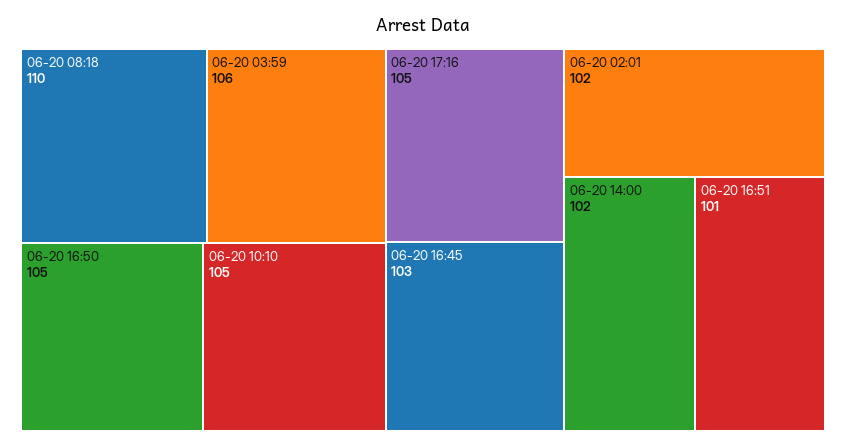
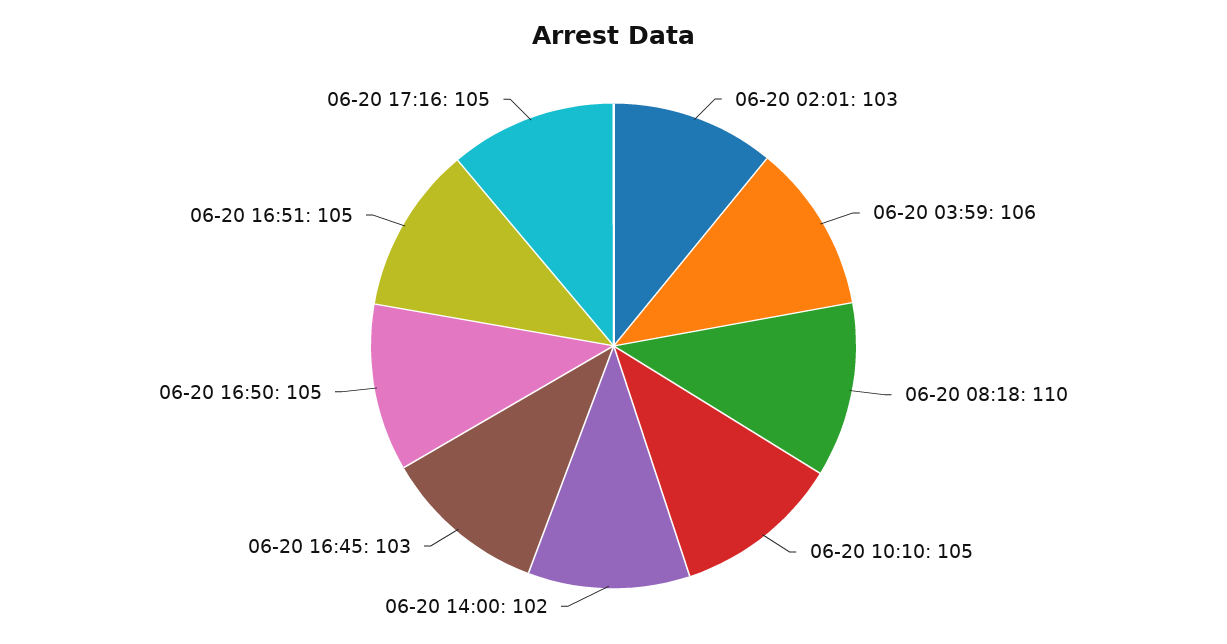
06-20 02:01: 102 -> 103
06-20 16:51: 101 -> 105

